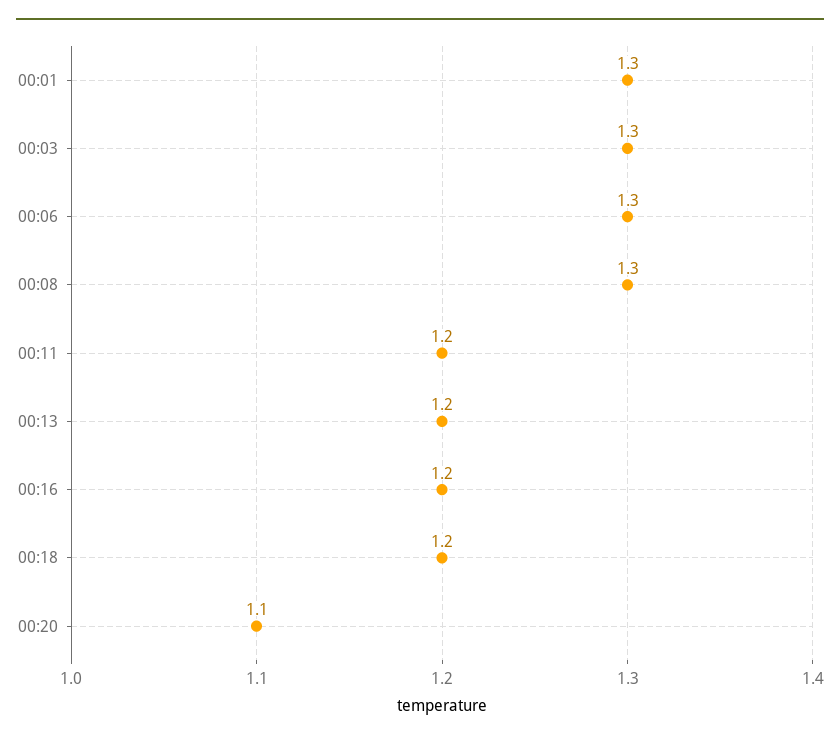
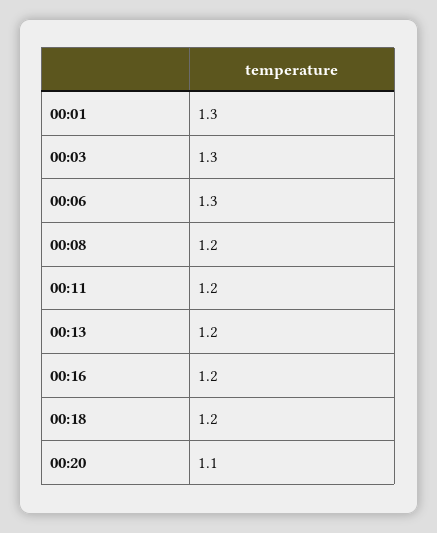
00:08: 1.3 -> 1.2

